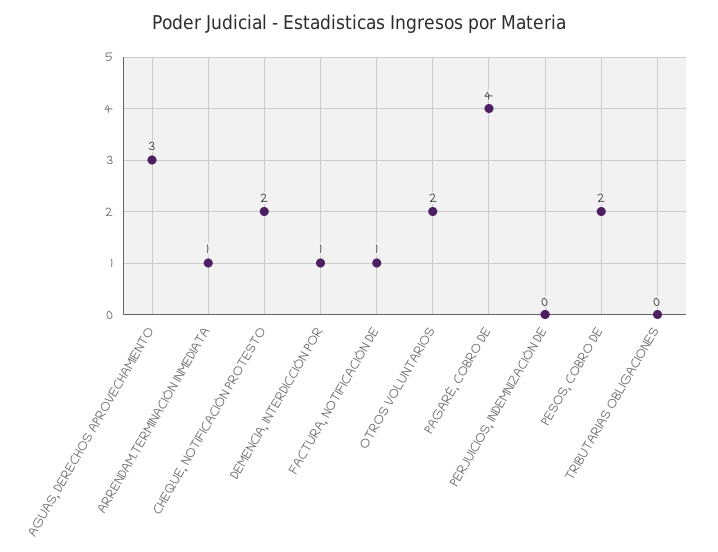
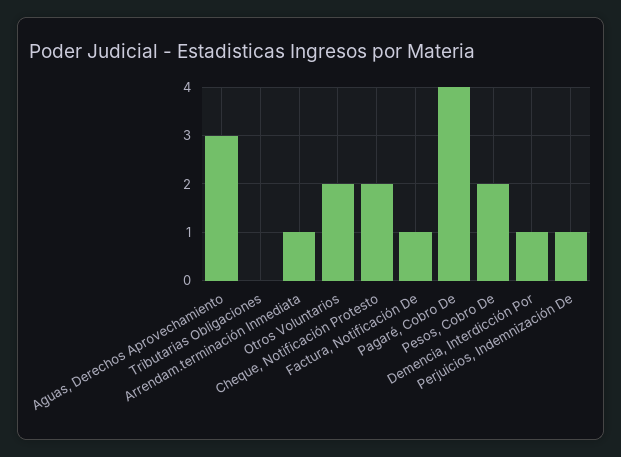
PERJUICIOS, INDEMNIZACIÓN DE: 0 -> 1

